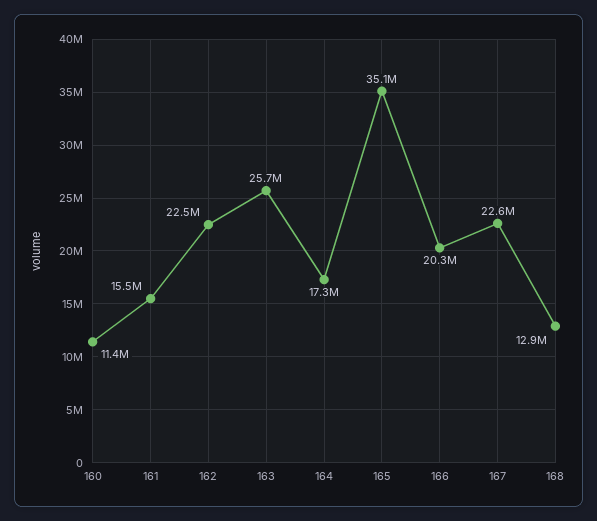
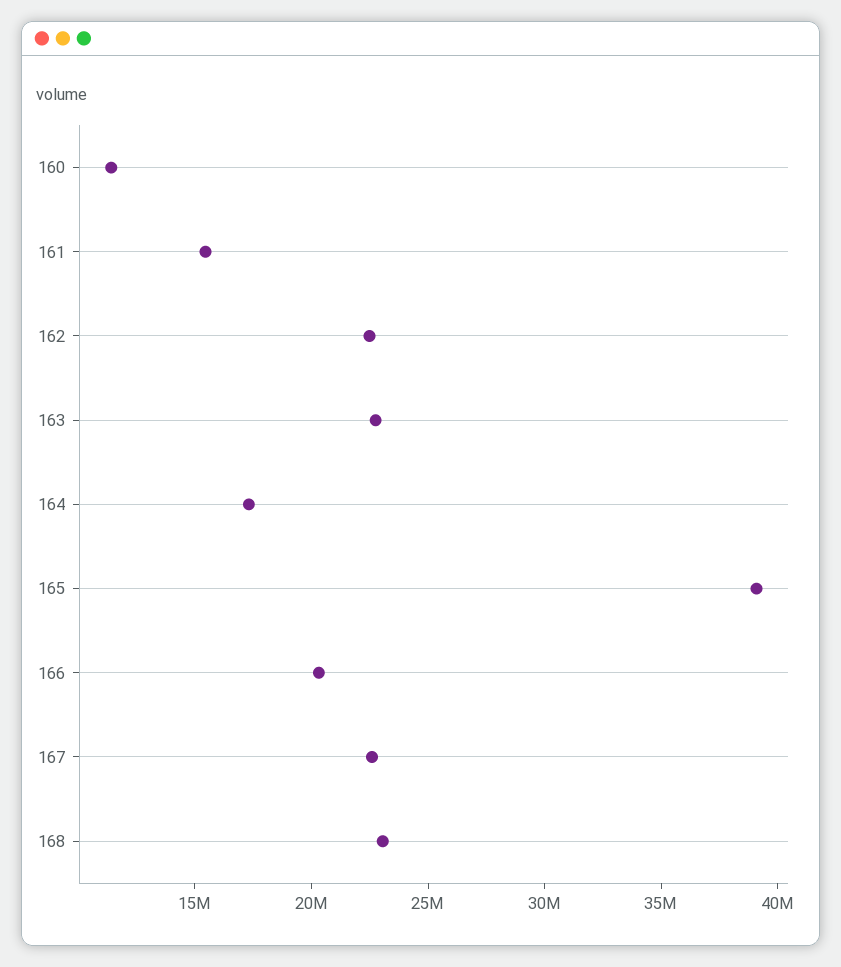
163: 25700000 -> 23000000
165: 35100000 -> 39000000
168: 12900000 -> 23000000

